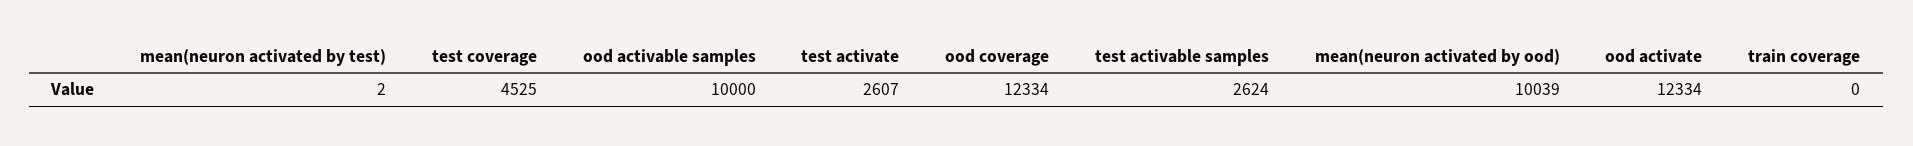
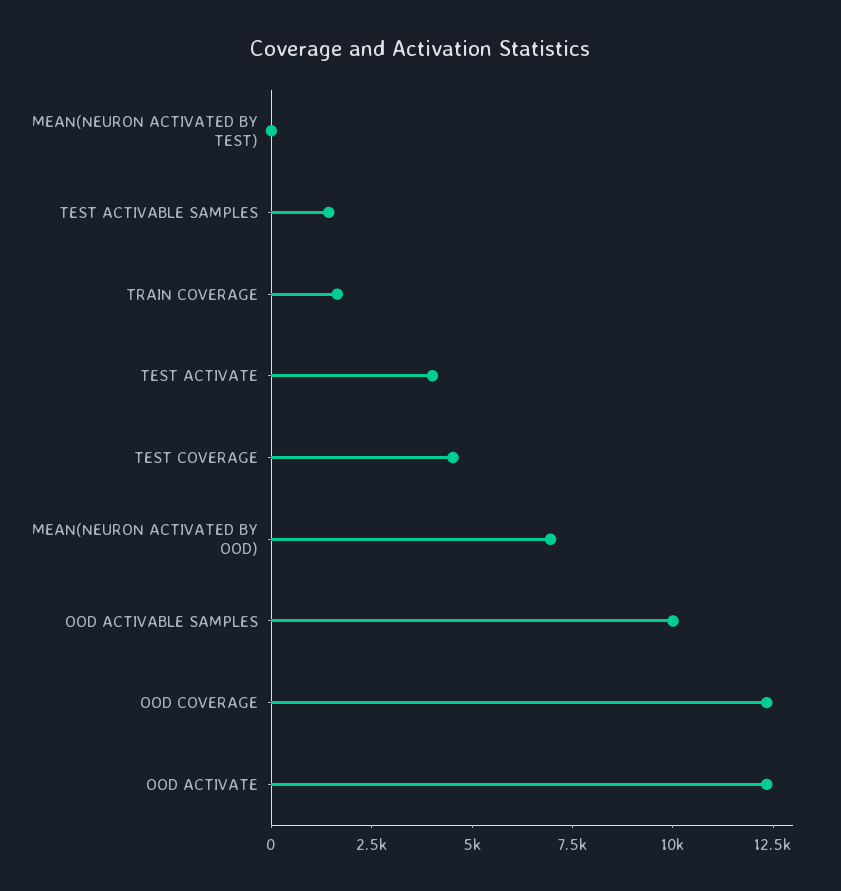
test activate: 2607 -> 4000
test activable samples: 2624 -> 1500
mean(neuron activated by ood): 10039 -> 7000
train coverage: 0 -> 1500

